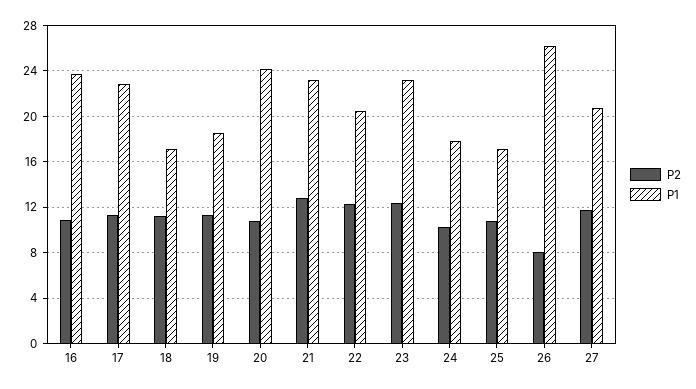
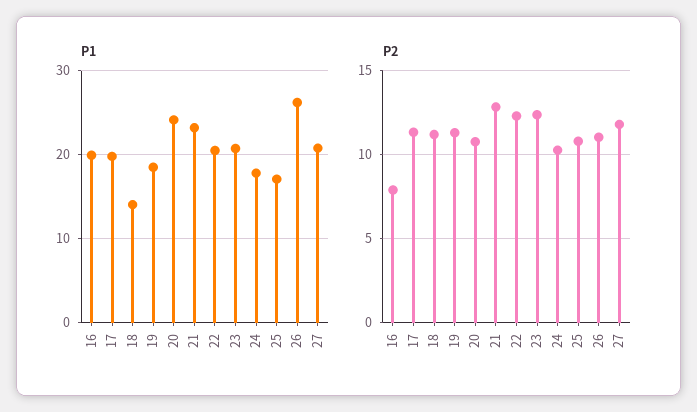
P2, 16: 11 -> 8
P1, 16: 24 -> 20
P1, 17: 23 -> 20
P1, 18: 17 -> 14
P1, 23: 23 -> 21
P2, 26: 8 -> 11

